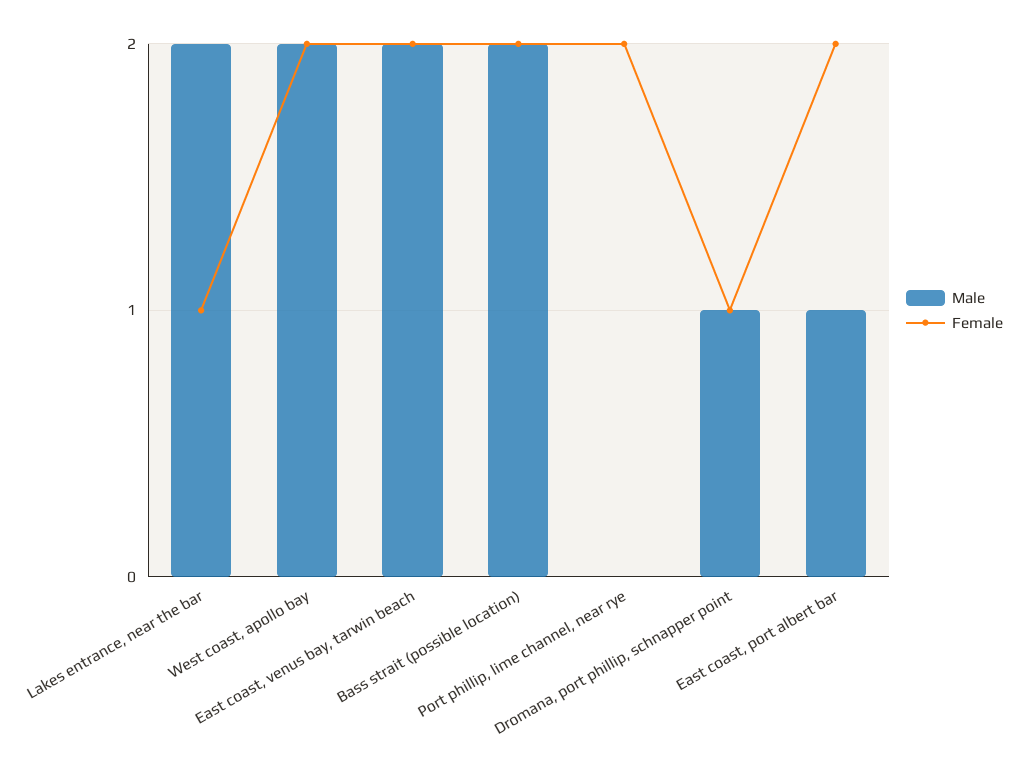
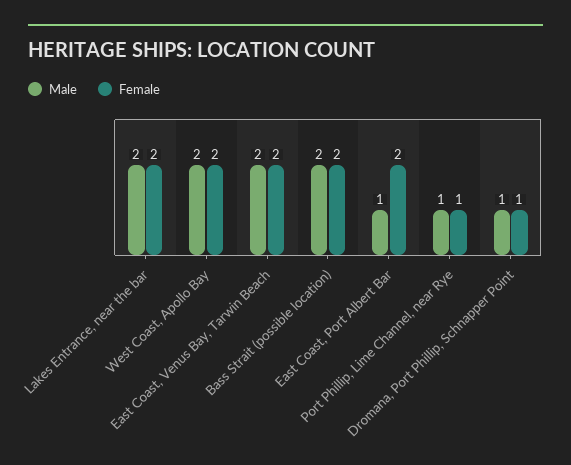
Female, Lakes entrance, near the bar: 1 -> 2
Male, Port phillip, lime channel, near rye: 0 -> 1
Female, Port phillip, lime channel, near rye: 2 -> 1

